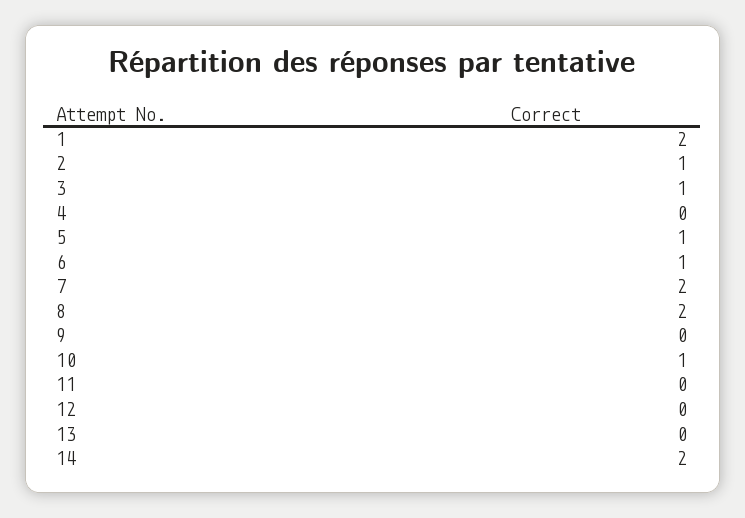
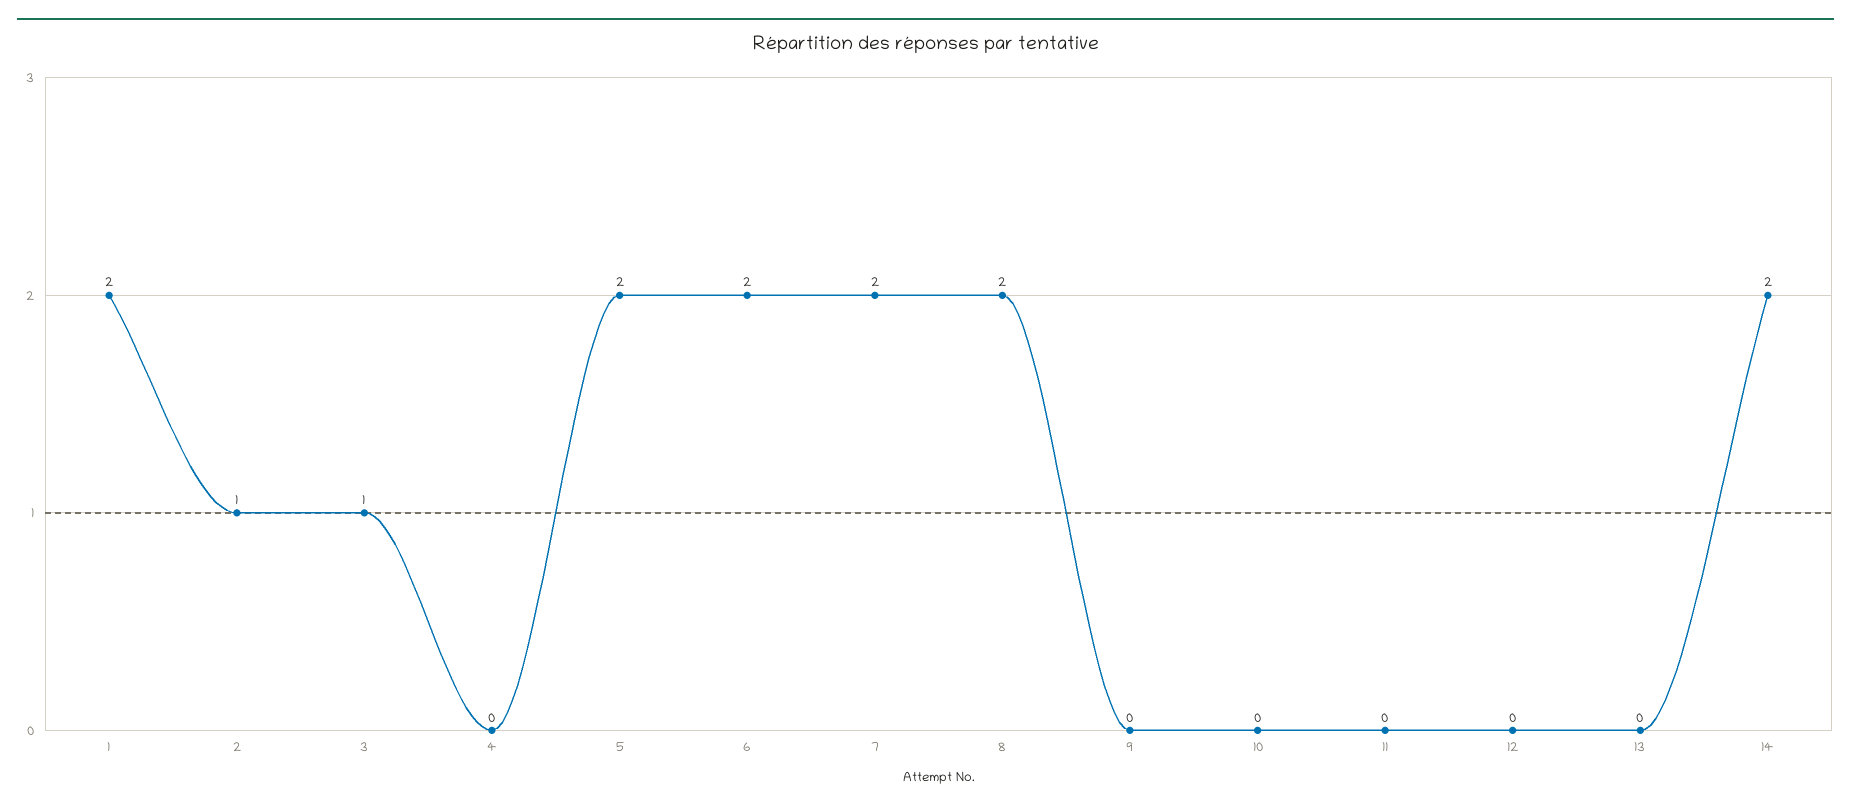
5: 1 -> 2
6: 1 -> 2
10: 1 -> 0

